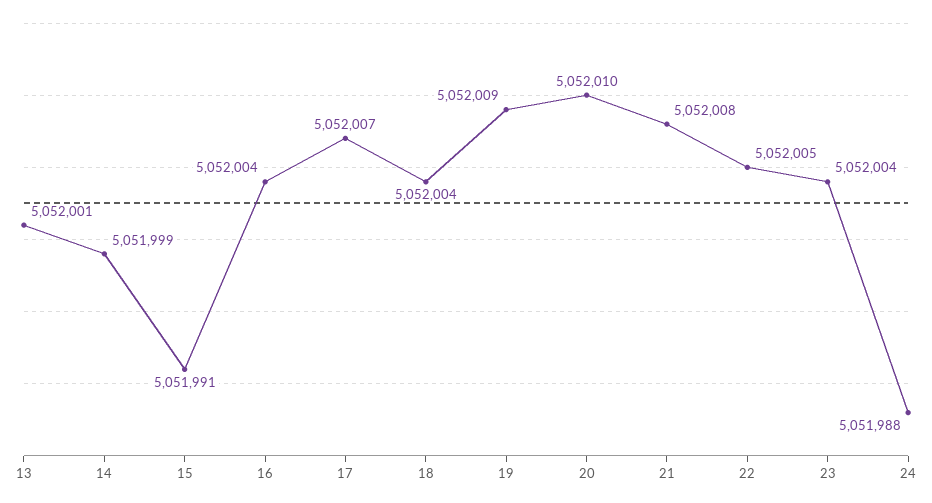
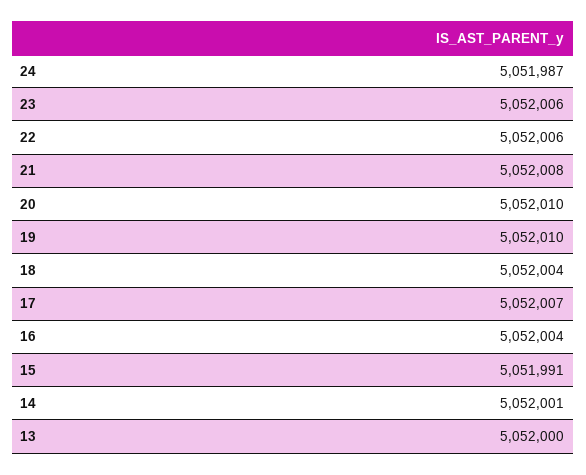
13: 5052001 -> 5052000
14: 5051999 -> 5052001
19: 5052009 -> 5052010
22: 5052005 -> 5052006
23: 5052004 -> 5052006
24: 5051988 -> 5051987

